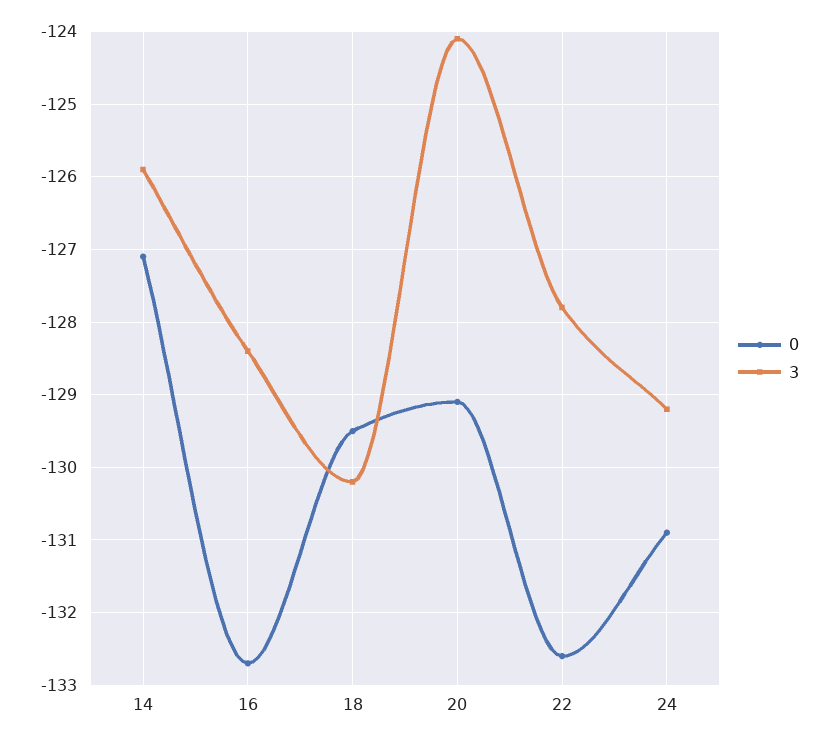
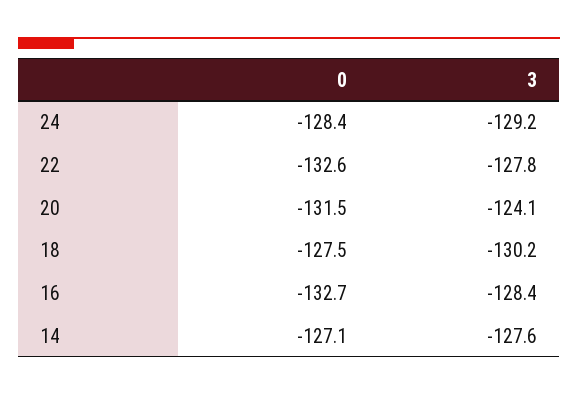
3, 14: -125.9 -> -127.6
0, 18: -129.5 -> -127.5
0, 20: -129.1 -> -131.5
0, 24: -130.9 -> -128.4

